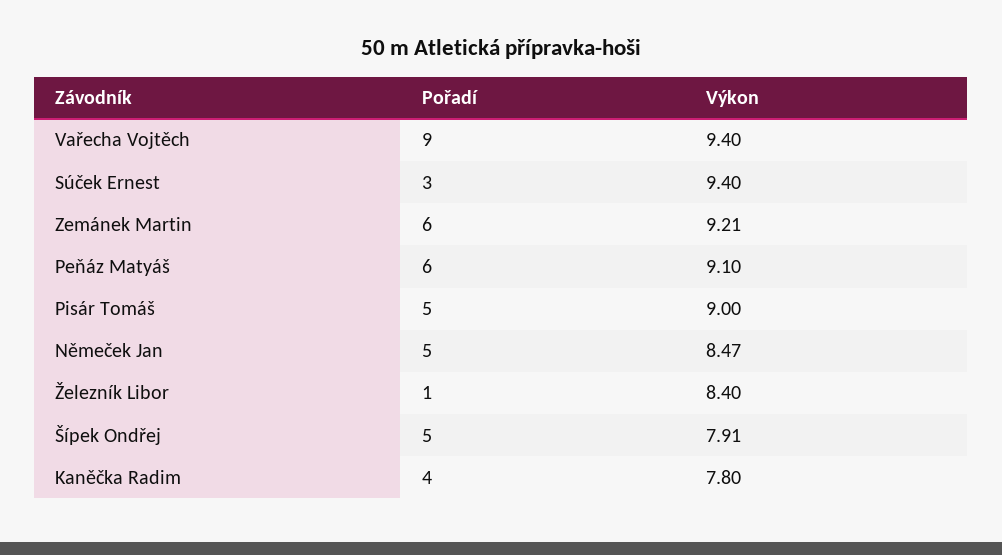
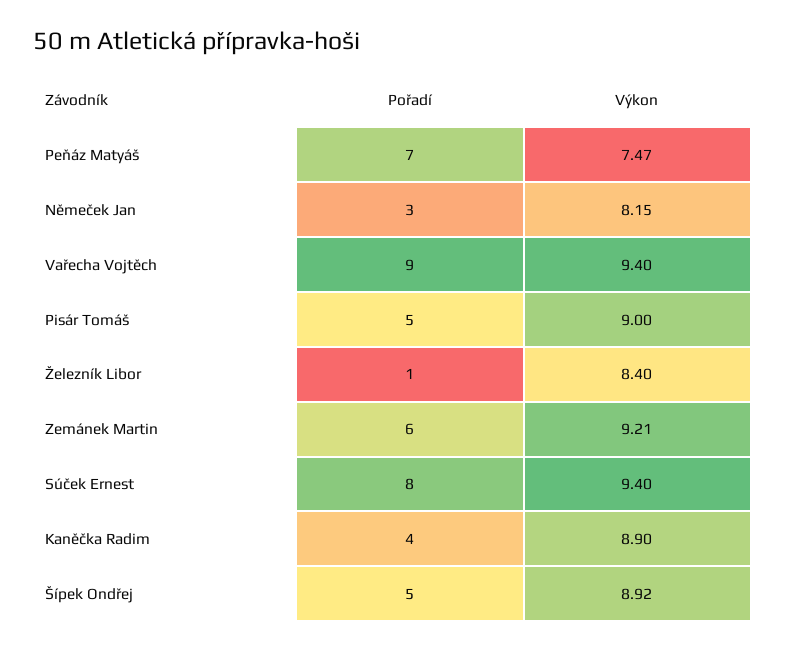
Pořadí, Súček Ernest: 3 -> 8
Pořadí, Peňáz Matyáš: 6 -> 7
Výkon, Peňáz Matyáš: 9.1 -> 7.47
Pořadí, Němeček Jan: 5 -> 3
Výkon, Němeček Jan: 8.47 -> 8.15
Výkon, Šípek Ondřej: 7.91 -> 8.92
Výkon, Kaněčka Radim: 7.8 -> 8.9

